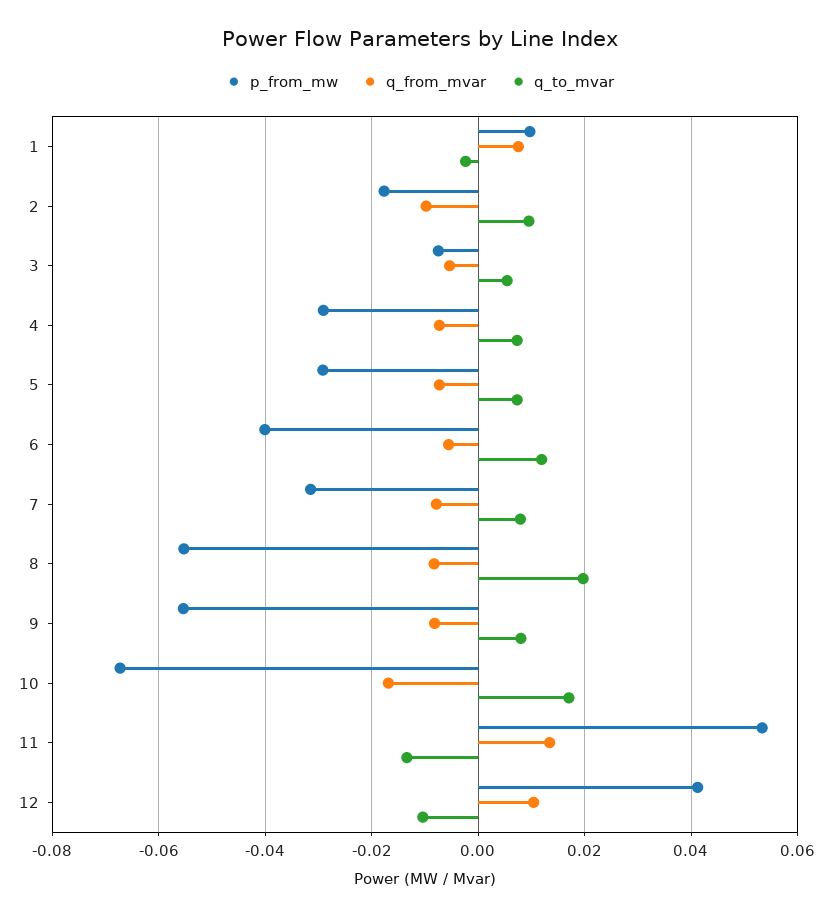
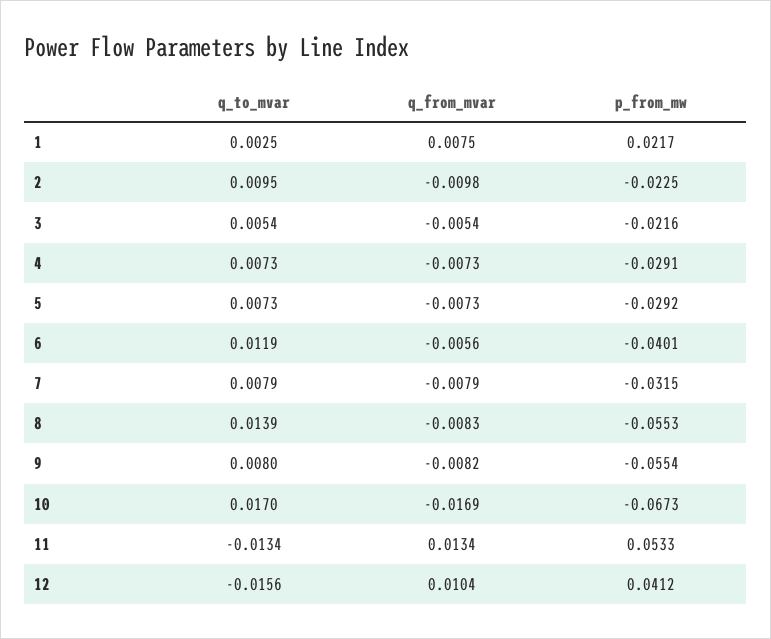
p_from_mw, 1: 0.01 -> 0.0217
q_to_mvar, 1: -0.002 -> 0.0025
p_from_mw, 2: -0.018 -> -0.0225
p_from_mw, 3: -0.008 -> -0.0216
q_to_mvar, 8: 0.02 -> 0.0139
q_to_mvar, 12: -0.01 -> -0.0156

